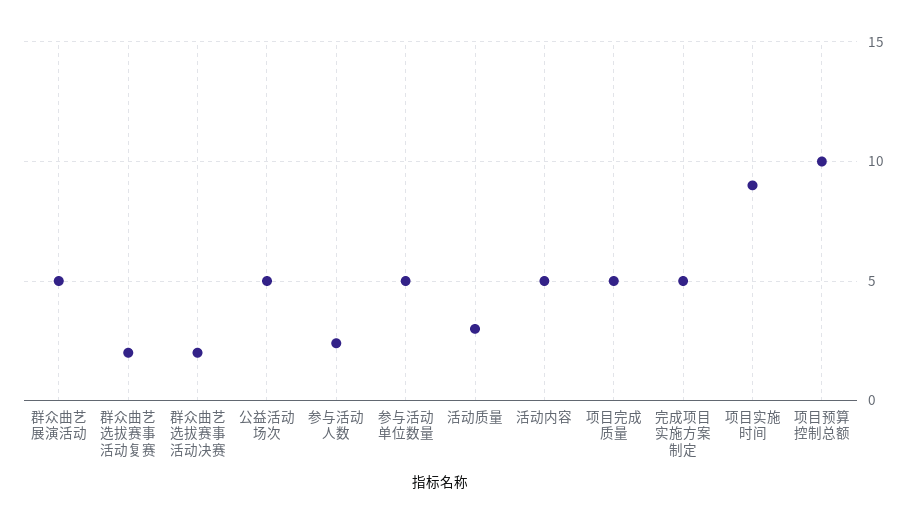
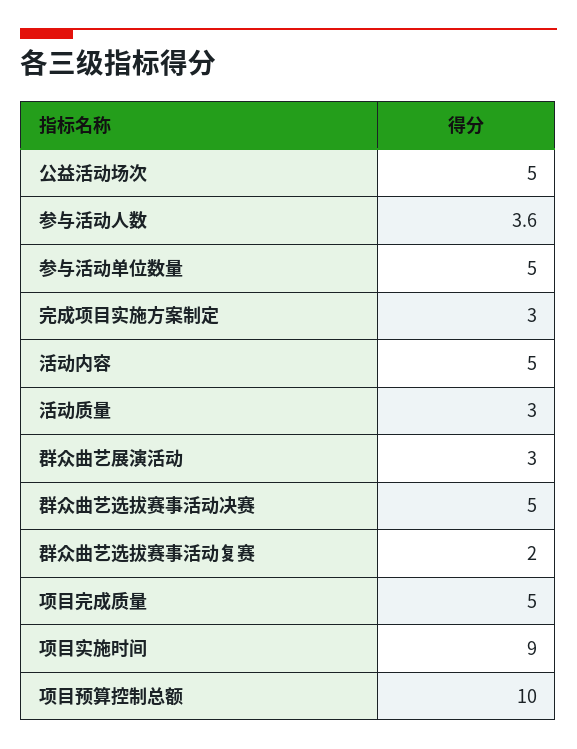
群众曲艺展演活动: 5 -> 3
群众曲艺选拔赛事活动决赛: 2 -> 5
参与活动人数: 2.5 -> 3.6
完成项目实施方案制定: 5 -> 3

